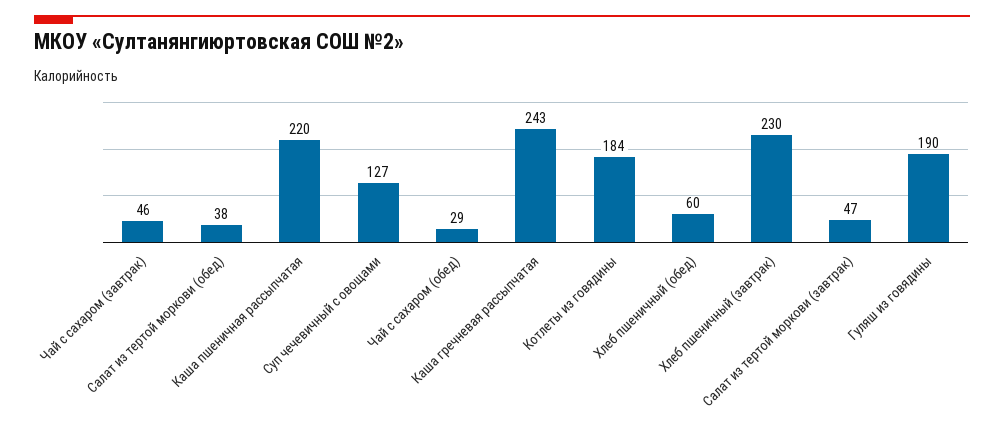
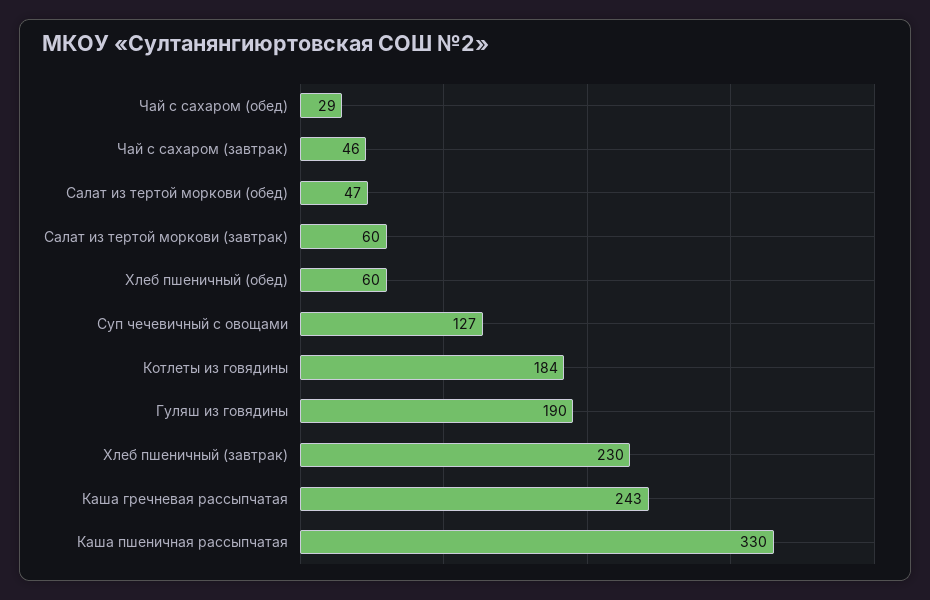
Салат из тертой моркови (обед): 38 -> 47
Каша пшеничная рассыпчатая: 220 -> 330
Салат из тертой моркови (завтрак): 47 -> 60

